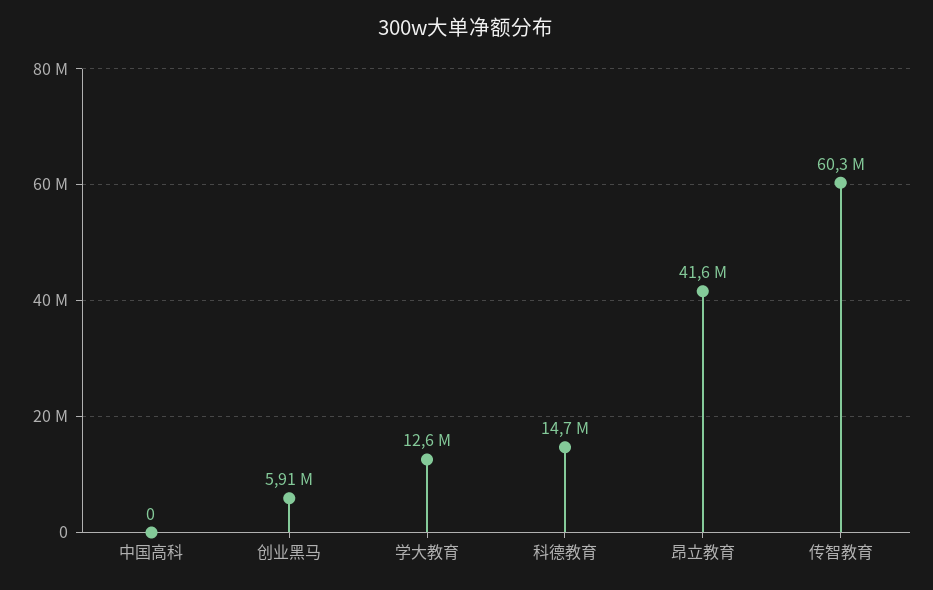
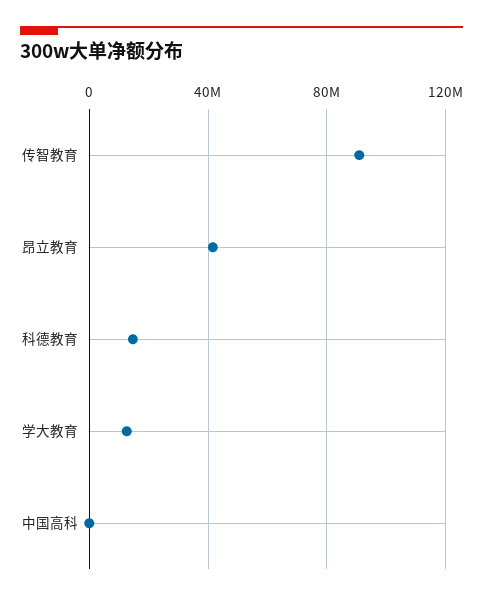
创业黑马: 5910000 -> none
传智教育: 60300000 -> 90000000

